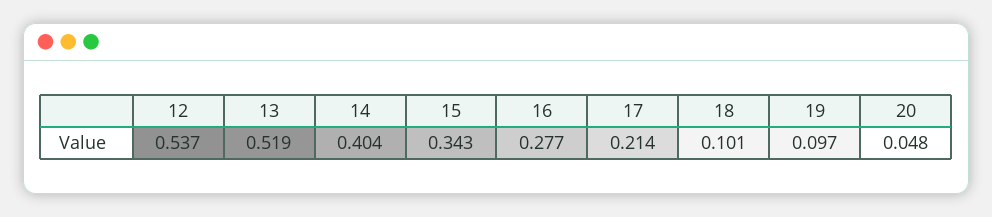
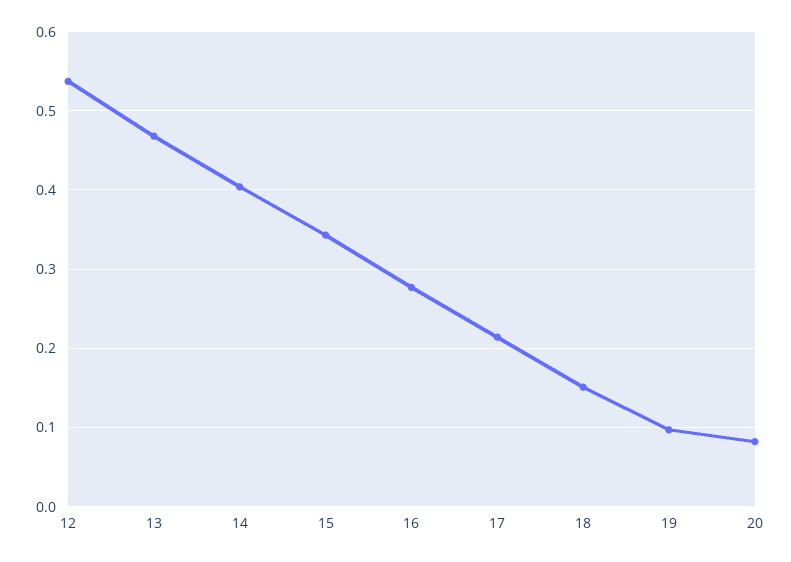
13: 0.519 -> 0.47
18: 0.101 -> 0.15
20: 0.048 -> 0.08

